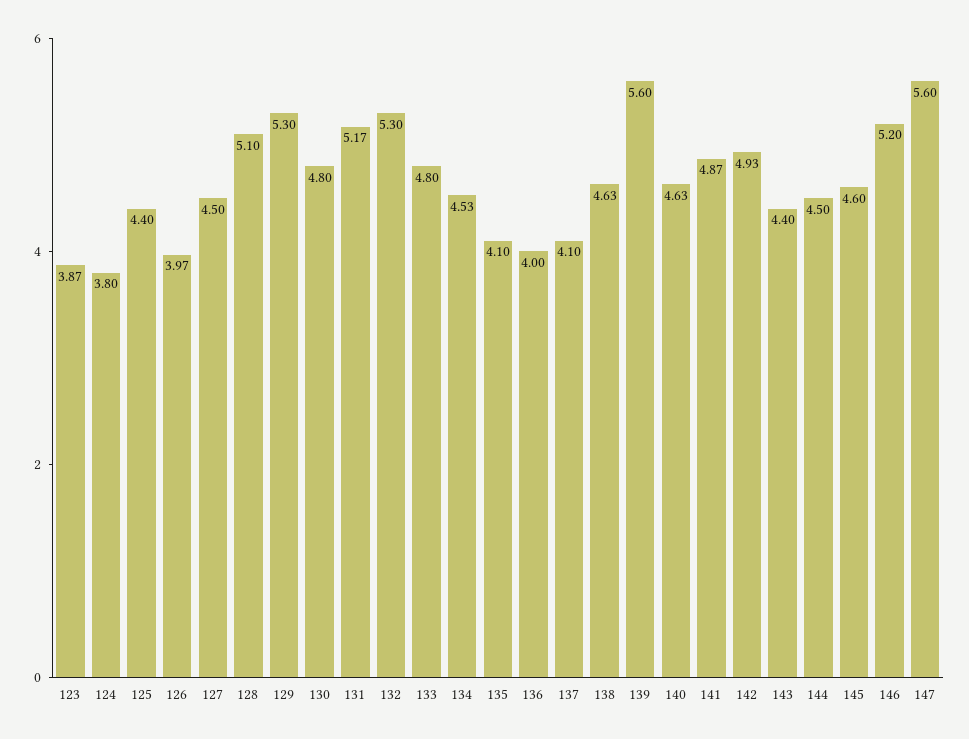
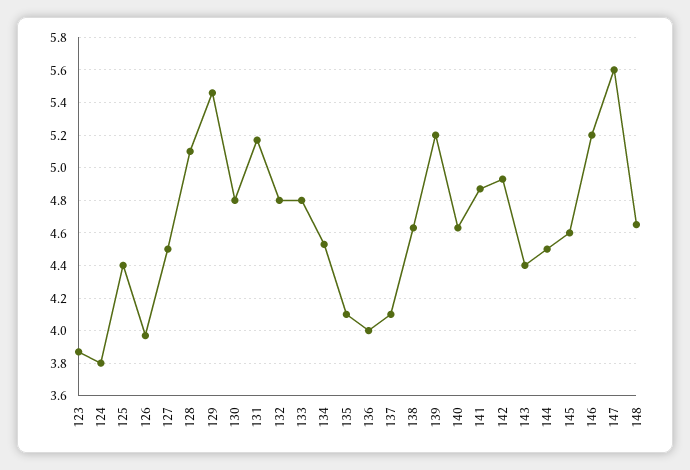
129: 5.3 -> 5.45
132: 5.3 -> 4.8
139: 5.6 -> 5.2
148: none -> 4.65

